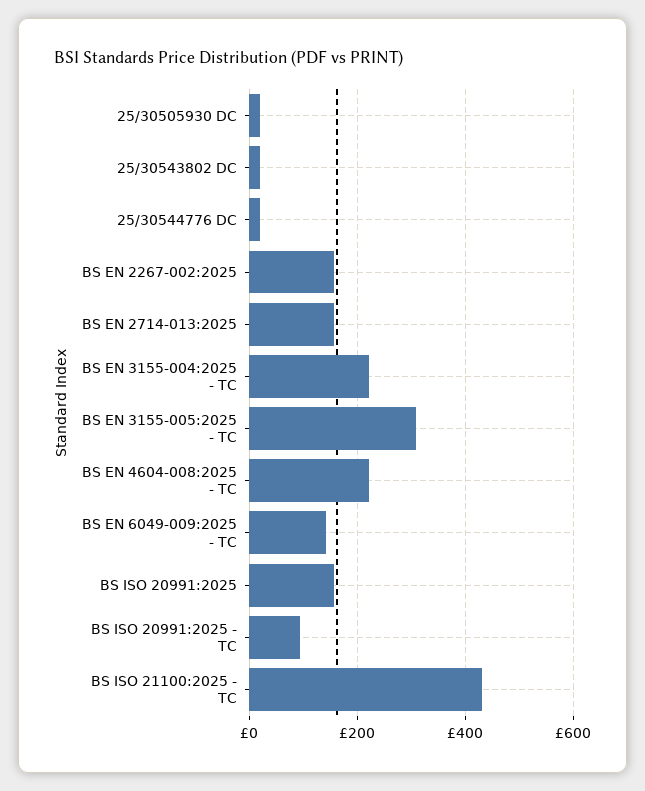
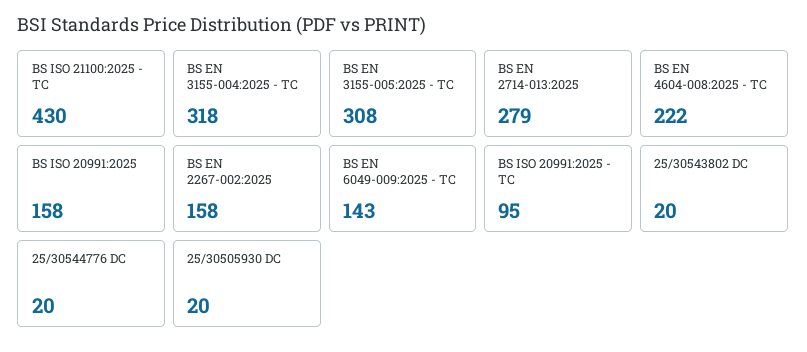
BS EN 2714-013:2025: 160 -> 279
BS EN 3155-004:2025 - TC: 220 -> 318

